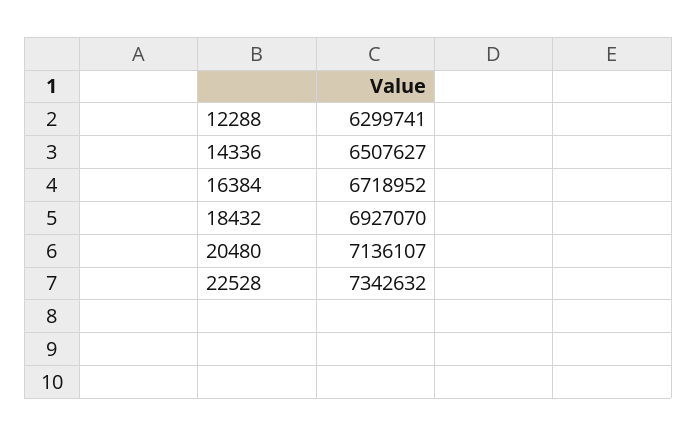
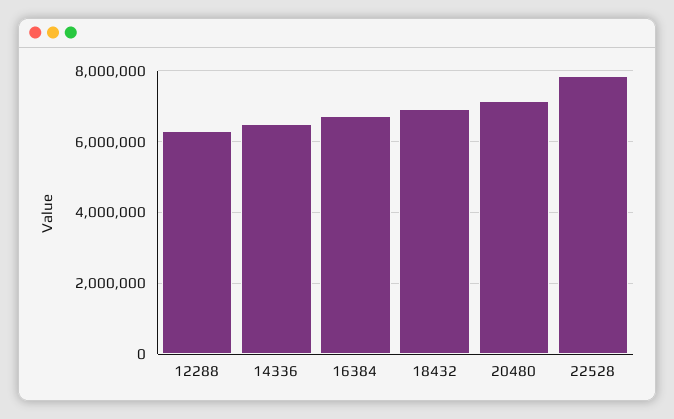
22528: 7342632 -> 7800000

